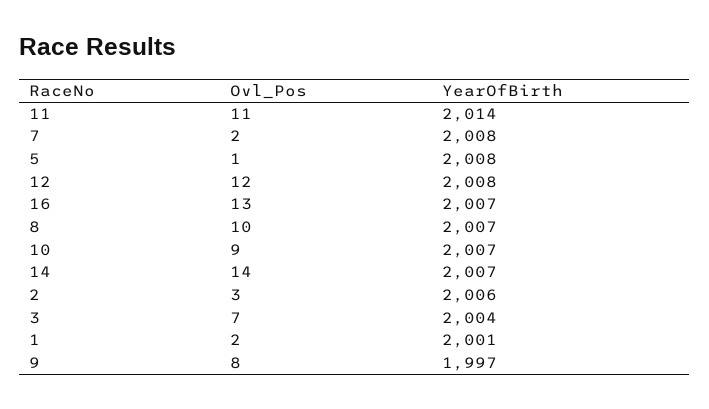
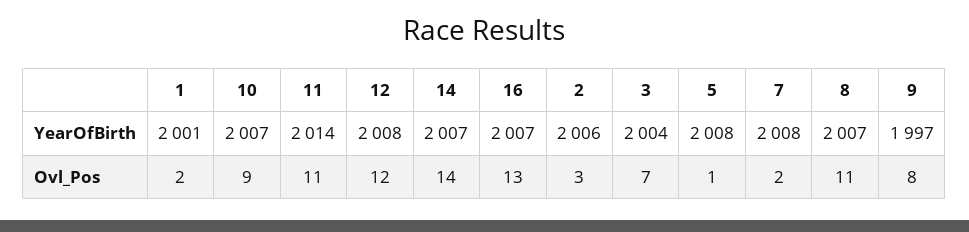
Ovl_Pos, 8: 10 -> 11

